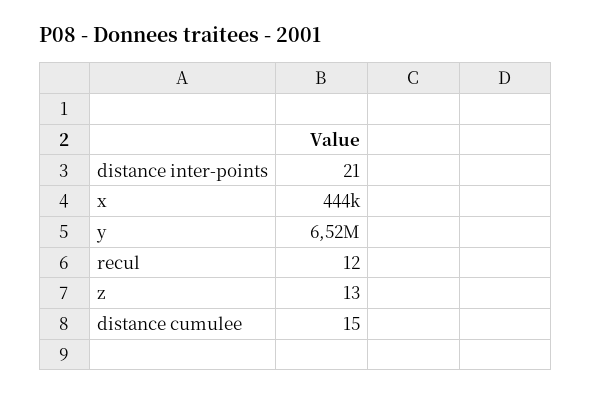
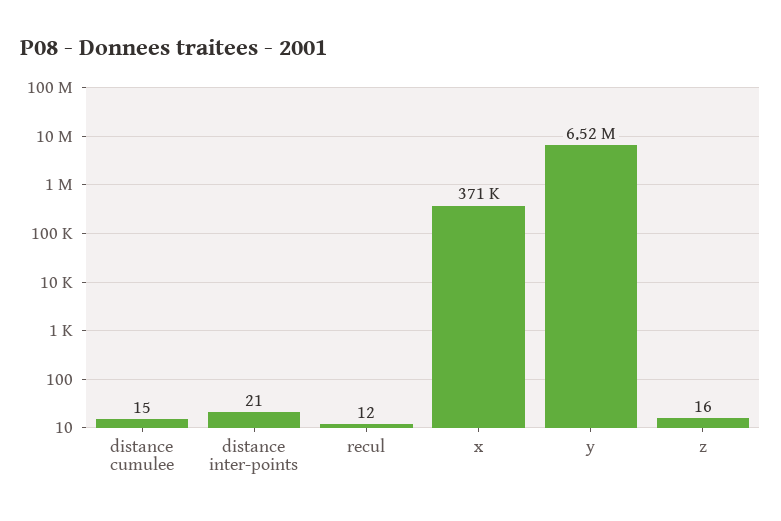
x: 444000 -> 371000
z: 13 -> 16

